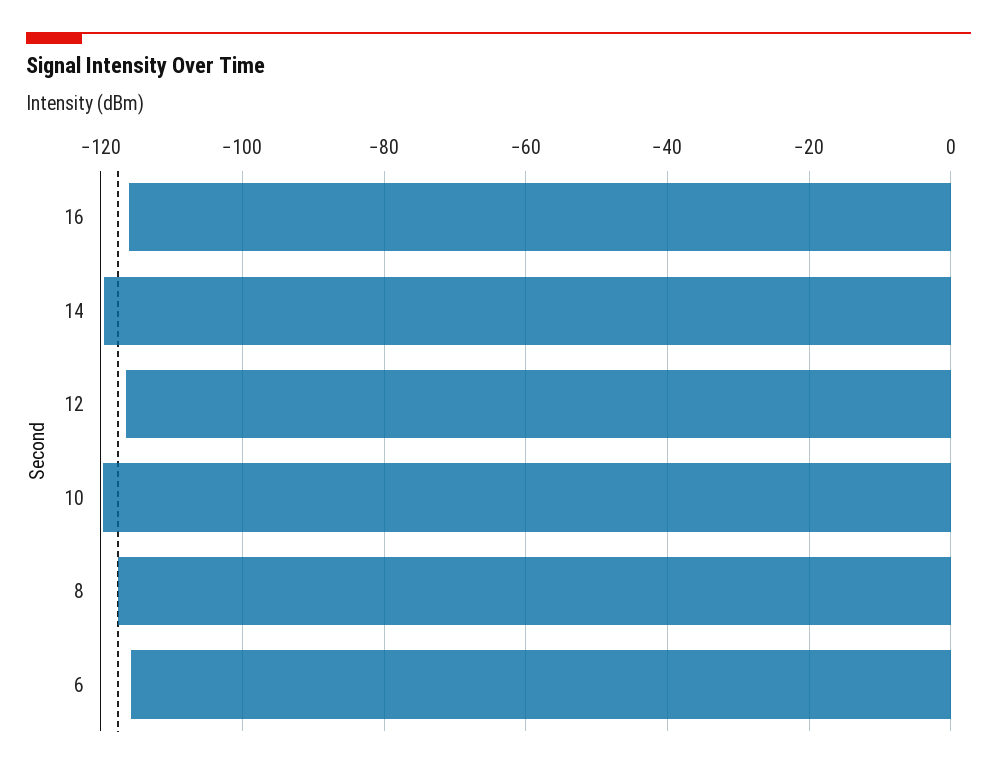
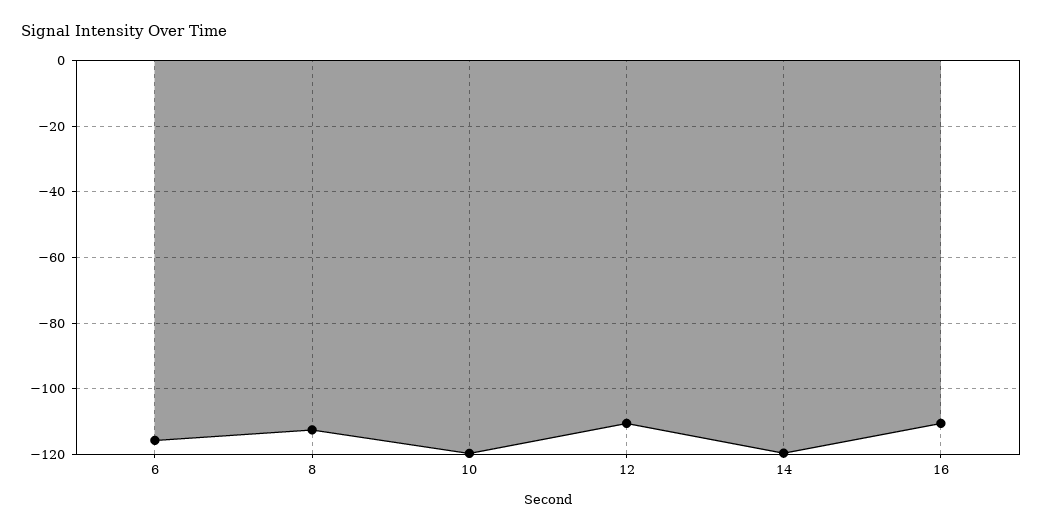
16: -116 -> -110
12: -116 -> -110
8: -118 -> -112

